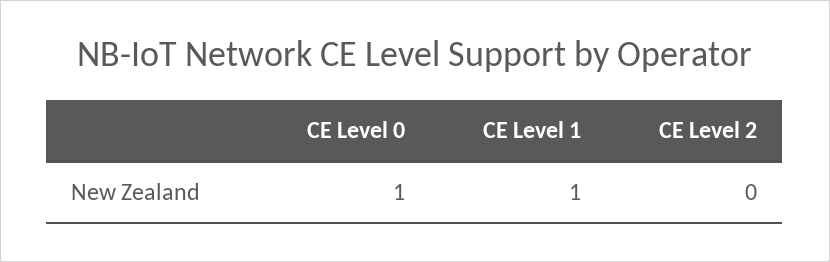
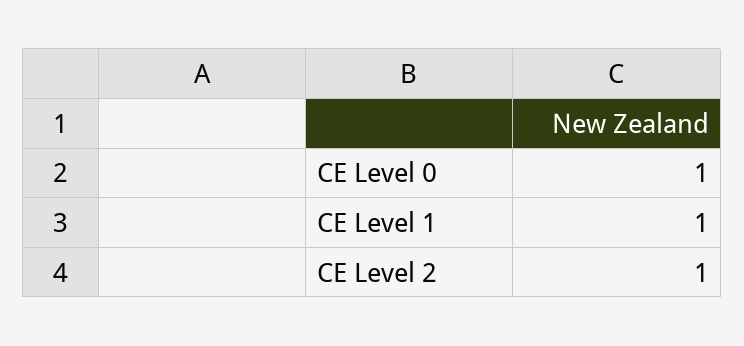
CE Level 2: 0 -> 1

